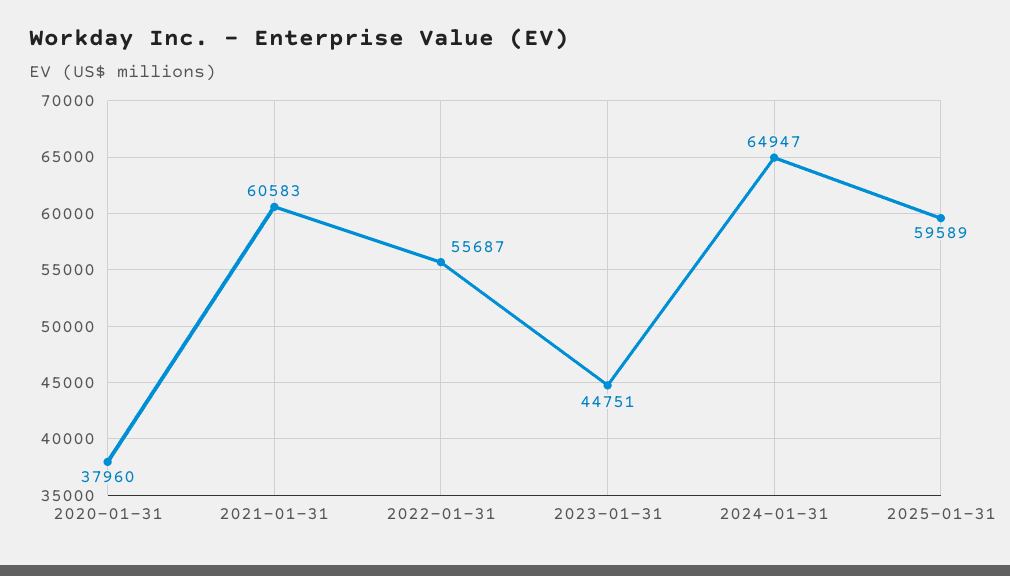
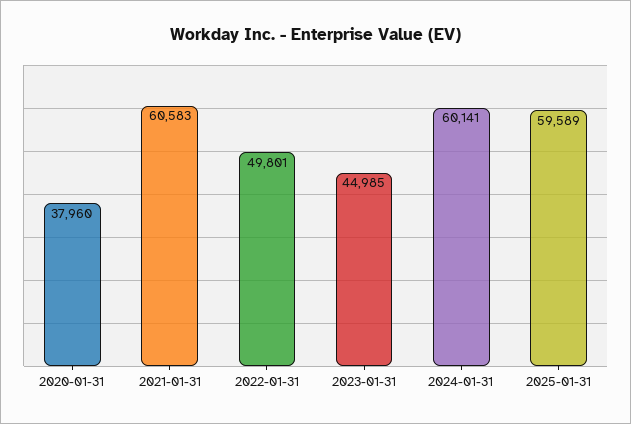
2022-01-31: 55687 -> 49801
2023-01-31: 44751 -> 44985
2024-01-31: 64947 -> 60141

